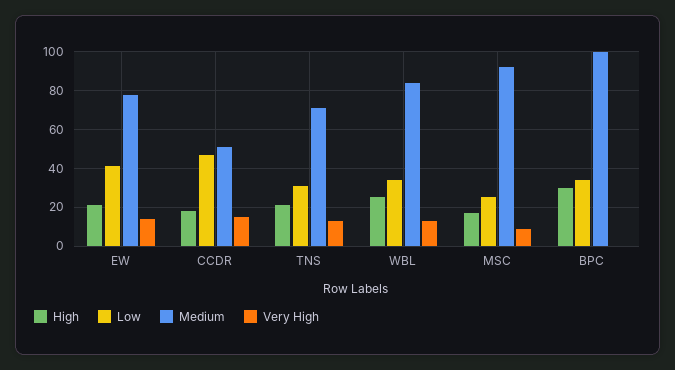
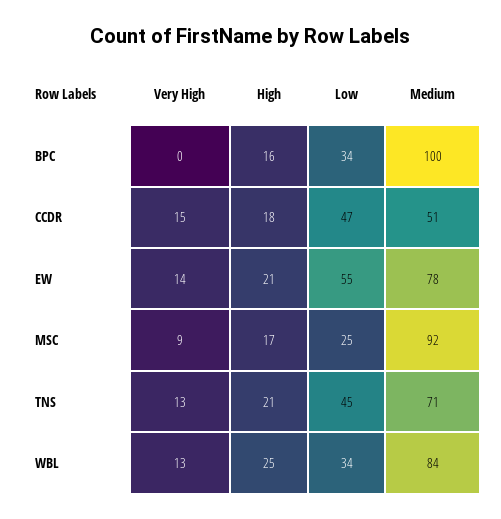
Low, EW: 40 -> 55
Low, TNS: 30 -> 45
High, BPC: 30 -> 16

